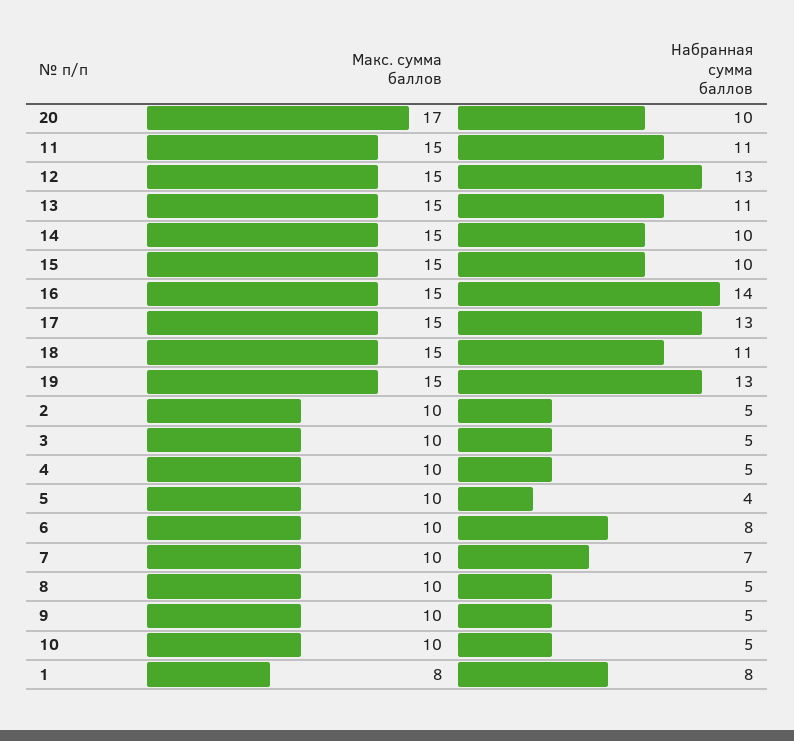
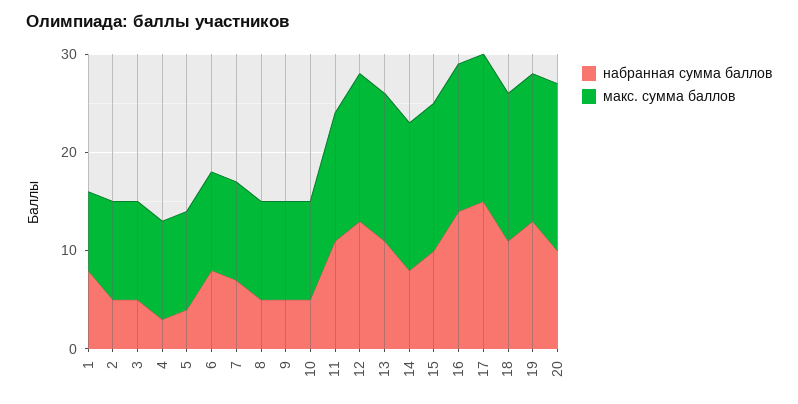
Макс. сумма баллов, 11: 15 -> 13
Набранная сумма баллов, 14: 10 -> 8
Набранная сумма баллов, 17: 13 -> 15
Набранная сумма баллов, 4: 5 -> 3

